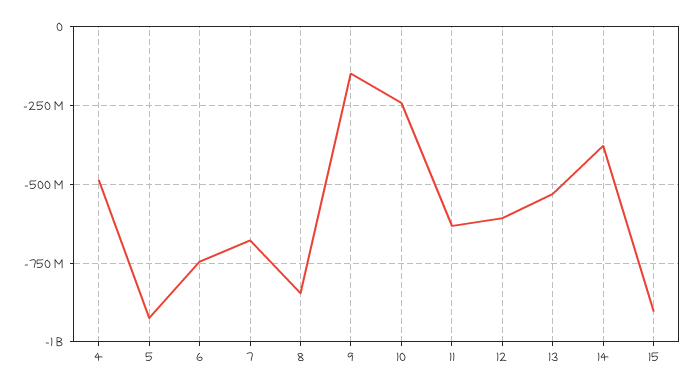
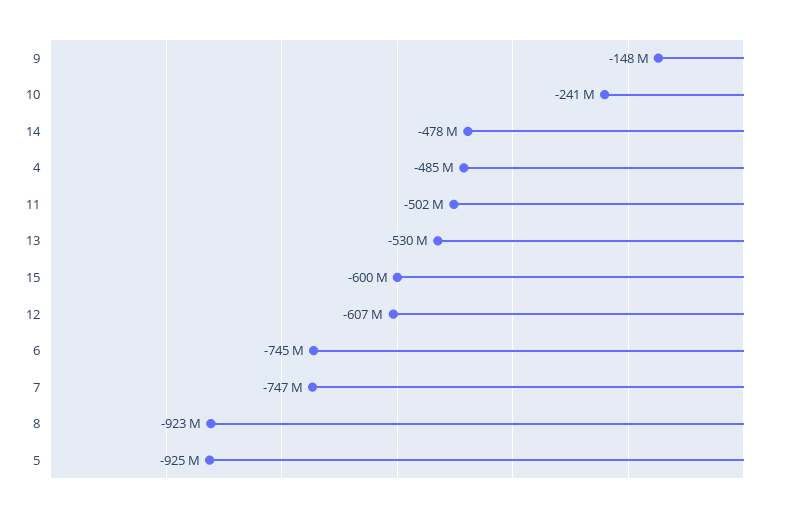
7: -675000000 -> -747000000
8: -850000000 -> -923000000
11: -625000000 -> -502000000
14: -375000000 -> -478000000
15: -900000000 -> -600000000

